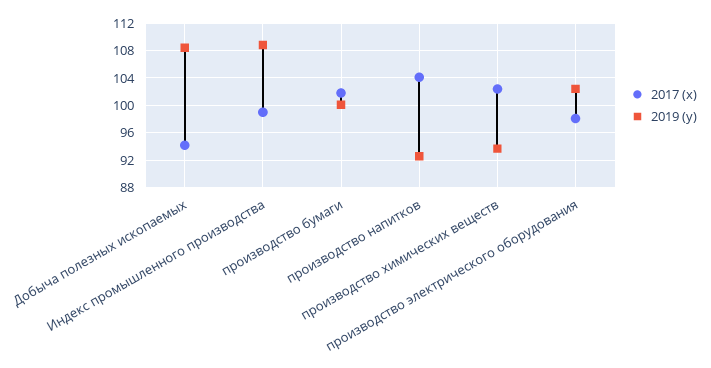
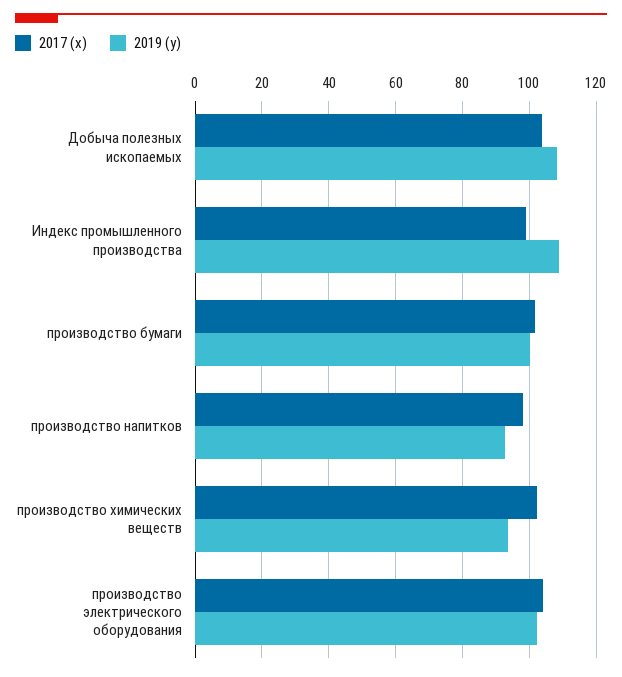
2017 (x), Добыча полезных ископаемых: 94 -> 104
2017 (x), производство напитков: 104 -> 98
2017 (x), производство электрического оборудования: 98 -> 104

